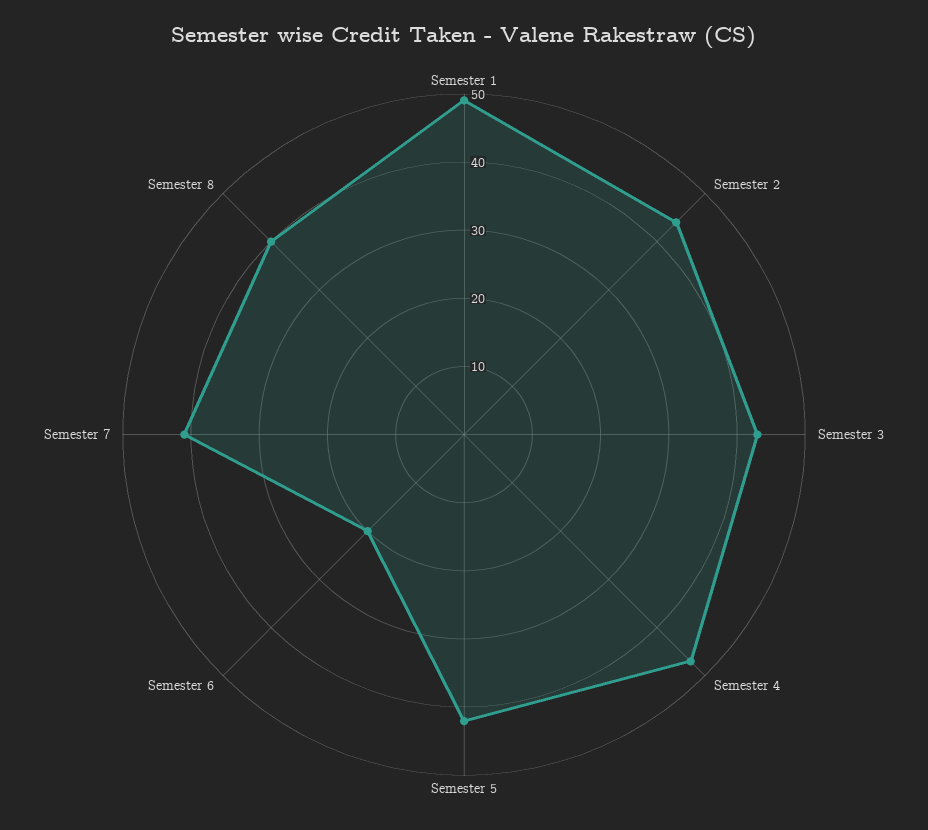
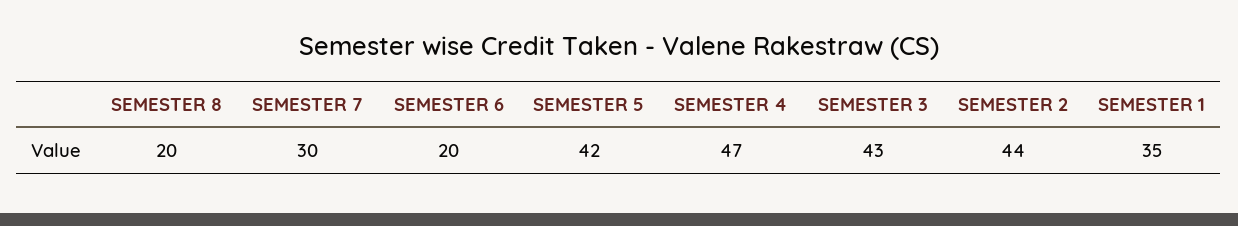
Semester 1: 50 -> 35
Semester 7: 40 -> 30
Semester 8: 40 -> 20

